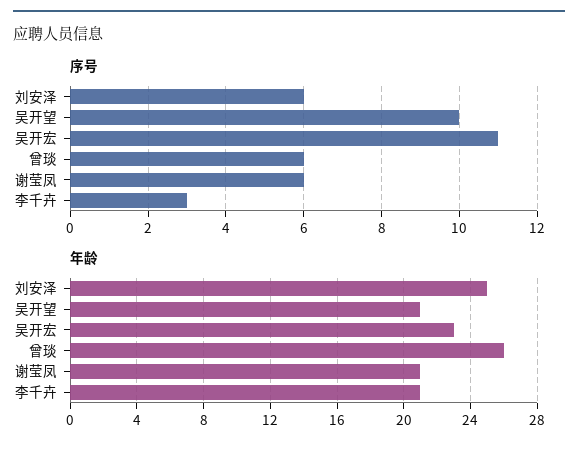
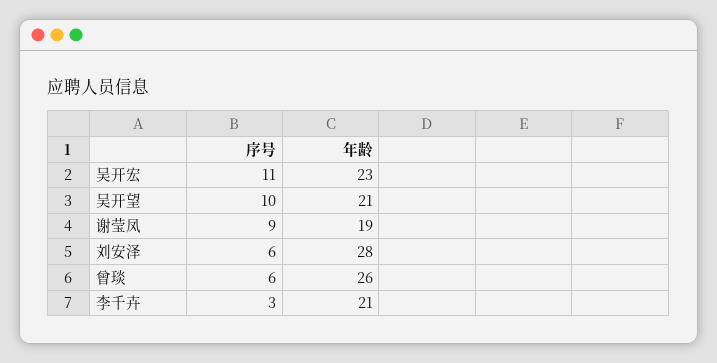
序号, 谢莹凤: 6 -> 9
年龄, 刘安泽: 25 -> 28
年龄, 谢莹凤: 21 -> 19

